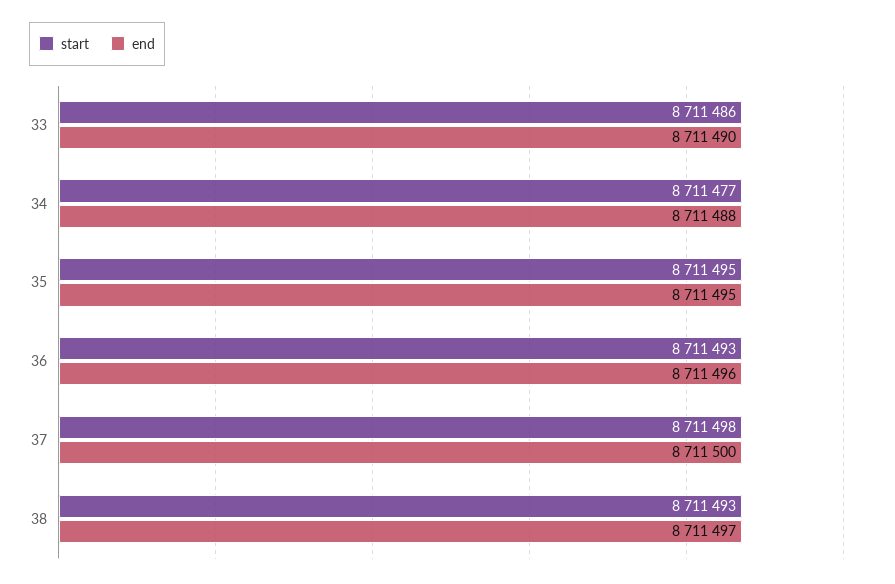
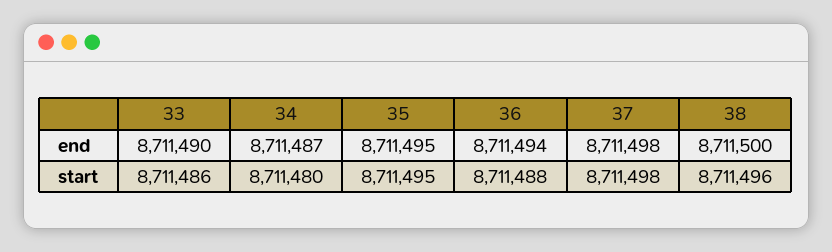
start, 34: 8711477 -> 8711480
end, 34: 8711488 -> 8711487
start, 36: 8711493 -> 8711488
end, 36: 8711496 -> 8711494
end, 37: 8711500 -> 8711498
start, 38: 8711493 -> 8711496
end, 38: 8711497 -> 8711500

